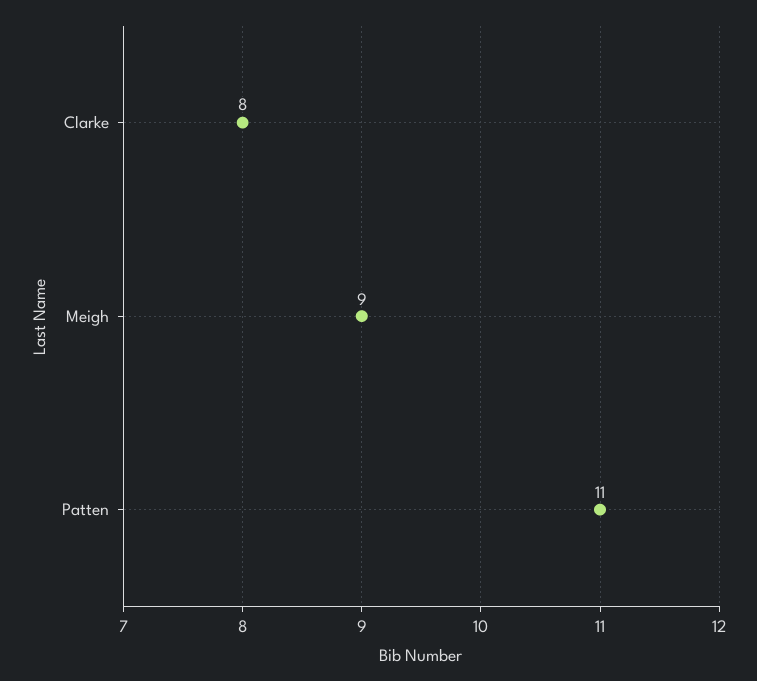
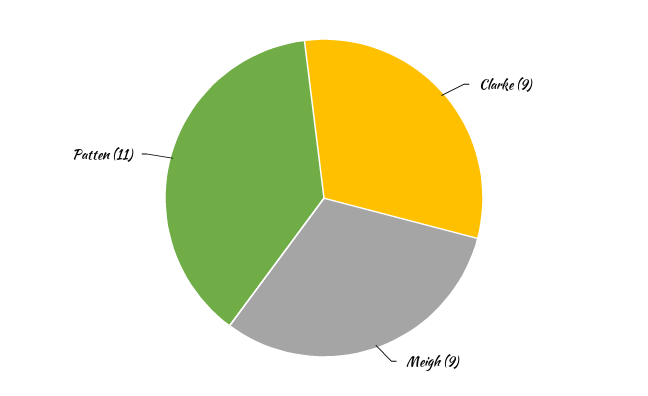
Clarke: 8 -> 9

